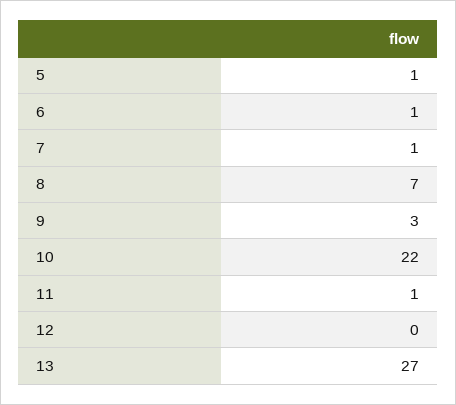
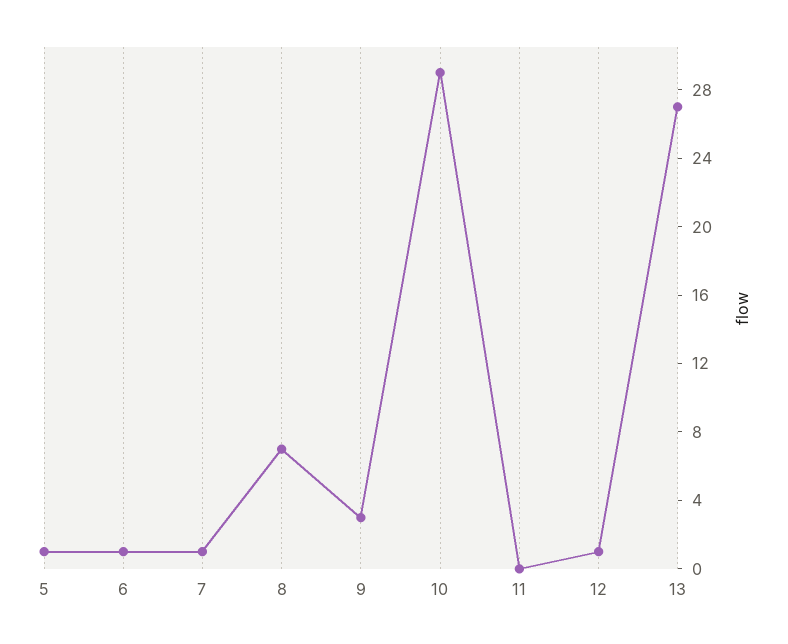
10: 22 -> 29
11: 1 -> 0
12: 0 -> 1

